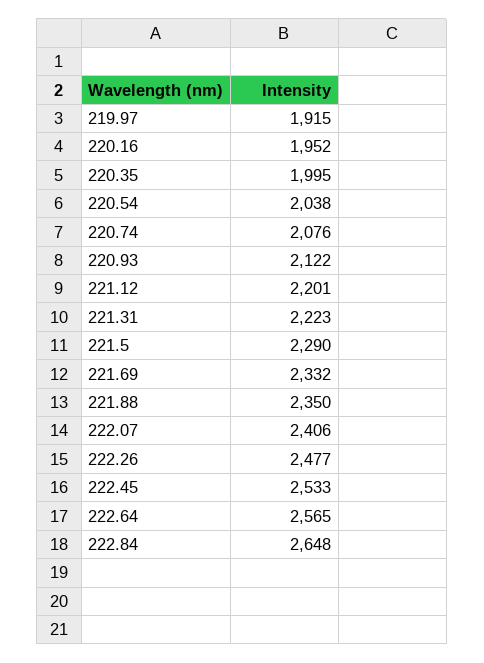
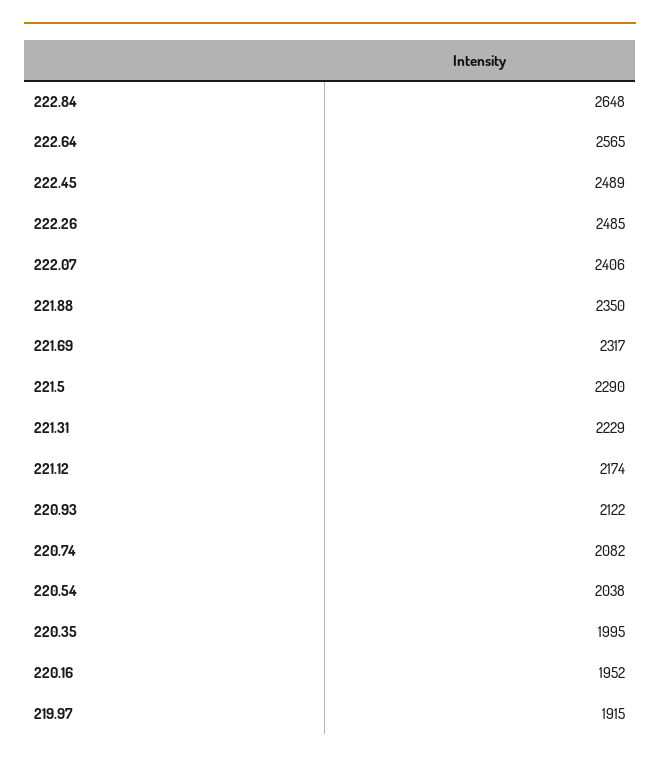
220.74: 2076 -> 2082
221.12: 2201 -> 2174
221.31: 2223 -> 2229
221.69: 2332 -> 2317
222.26: 2477 -> 2485
222.45: 2533 -> 2489

